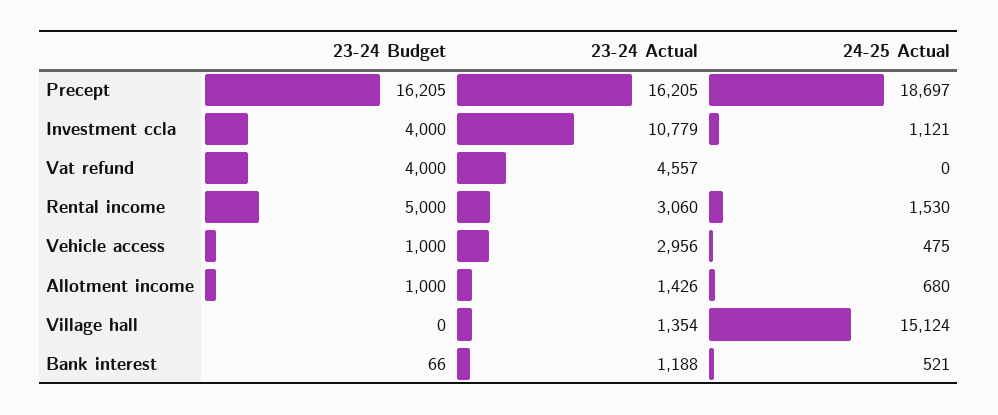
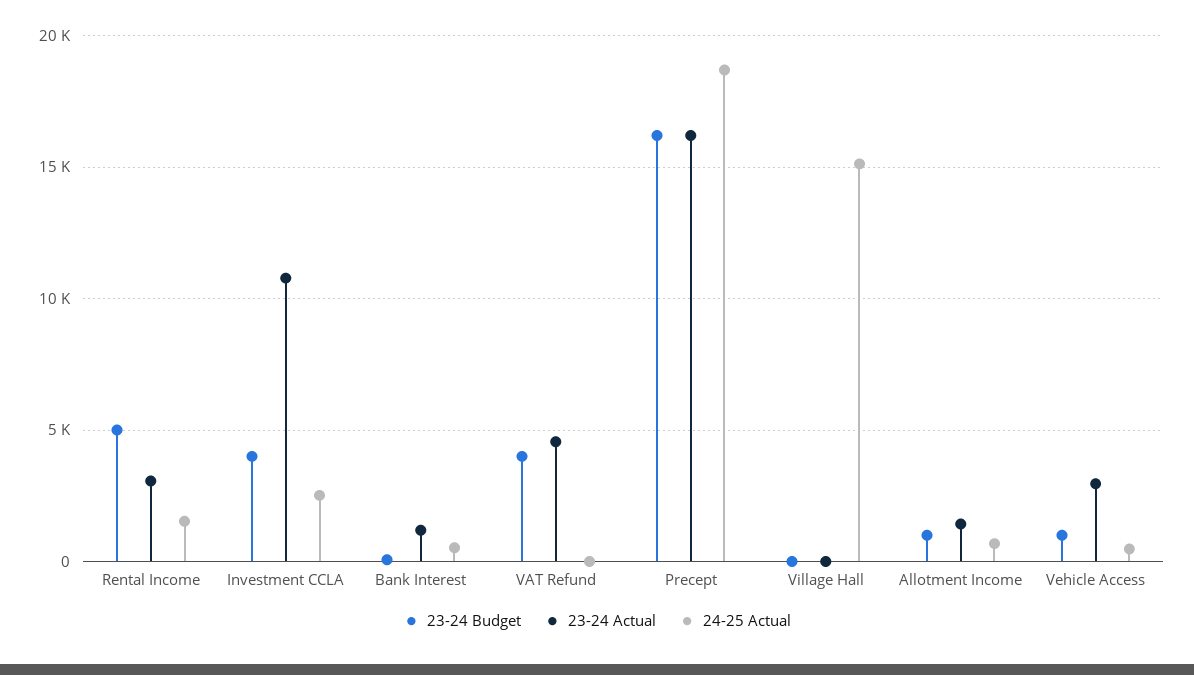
24-25 Actual, Investment ccla: 1121 -> 2500
23-24 Actual, Village hall: 1354 -> 0

